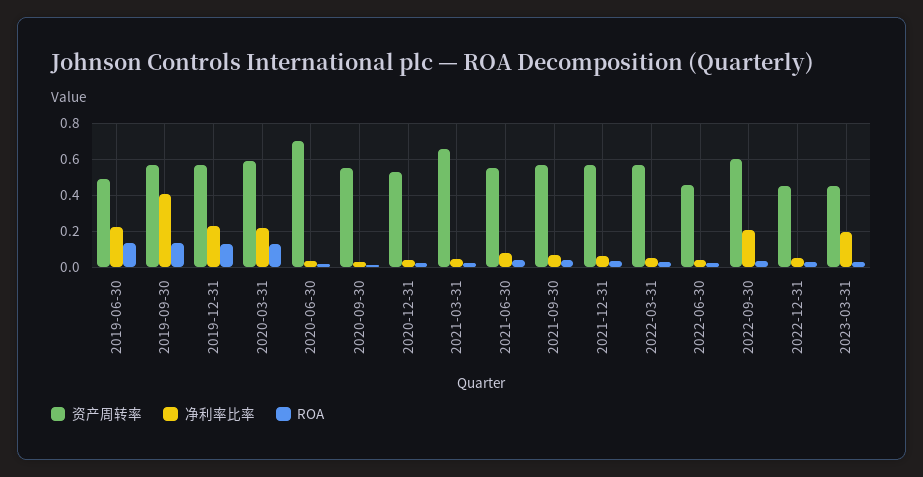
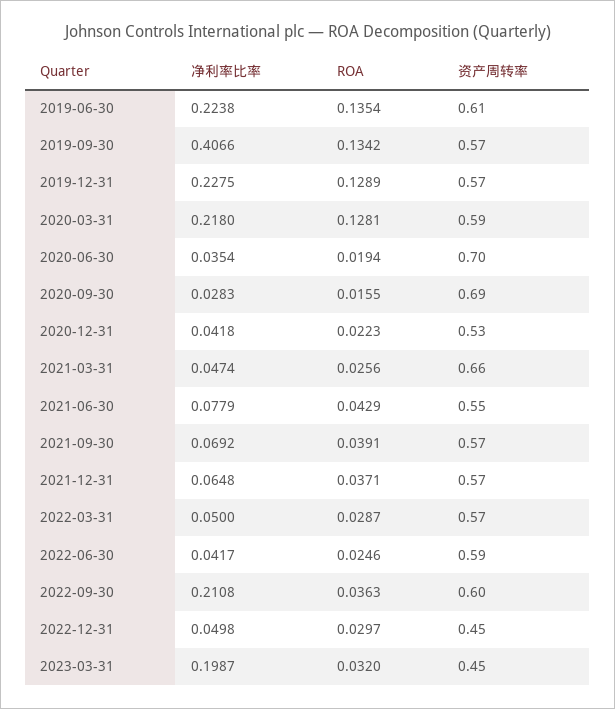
资产周转率, 2019-06-30: 0.5 -> 0.61
资产周转率, 2020-09-30: 0.55 -> 0.69
资产周转率, 2022-06-30: 0.45 -> 0.59

